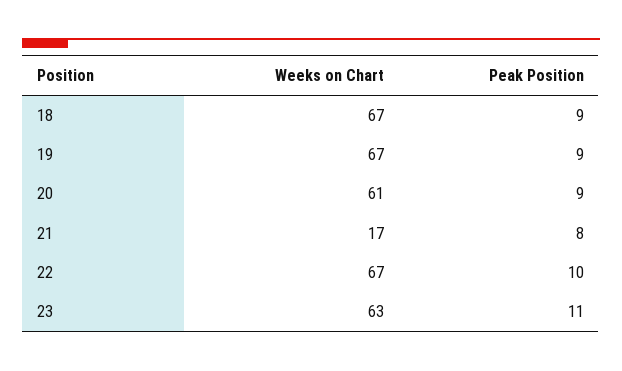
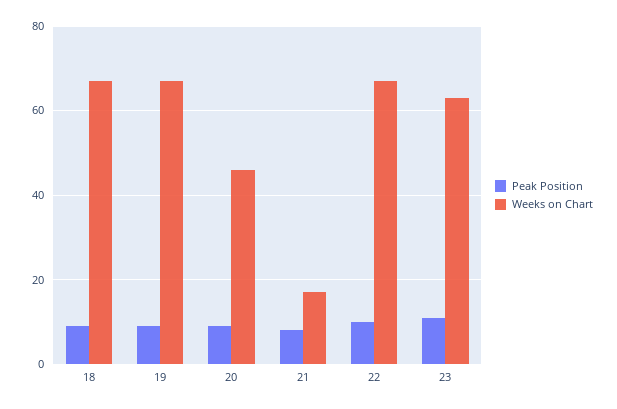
Weeks on Chart, 20: 61 -> 45

